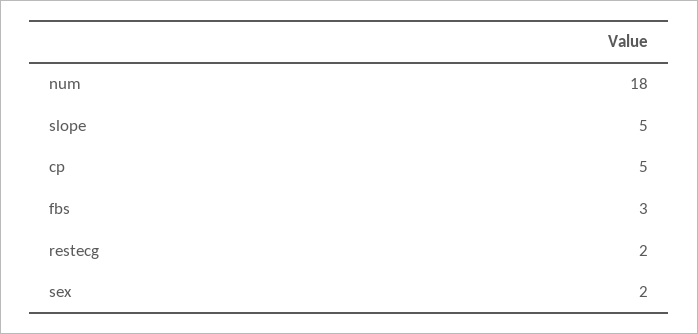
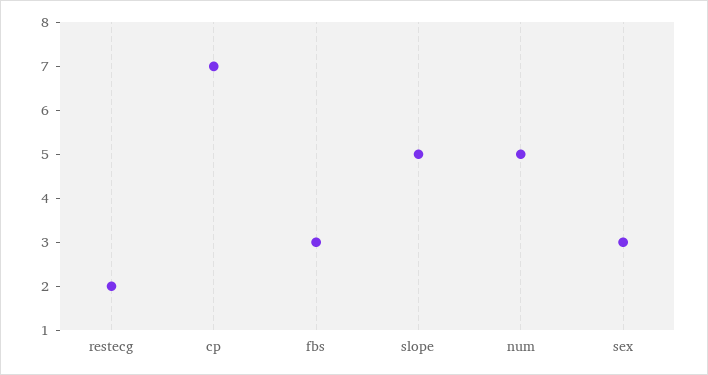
num: 18 -> 5
cp: 5 -> 7
sex: 2 -> 3

